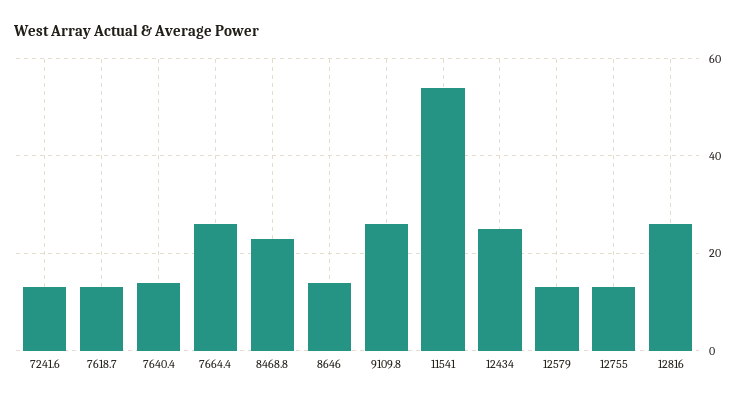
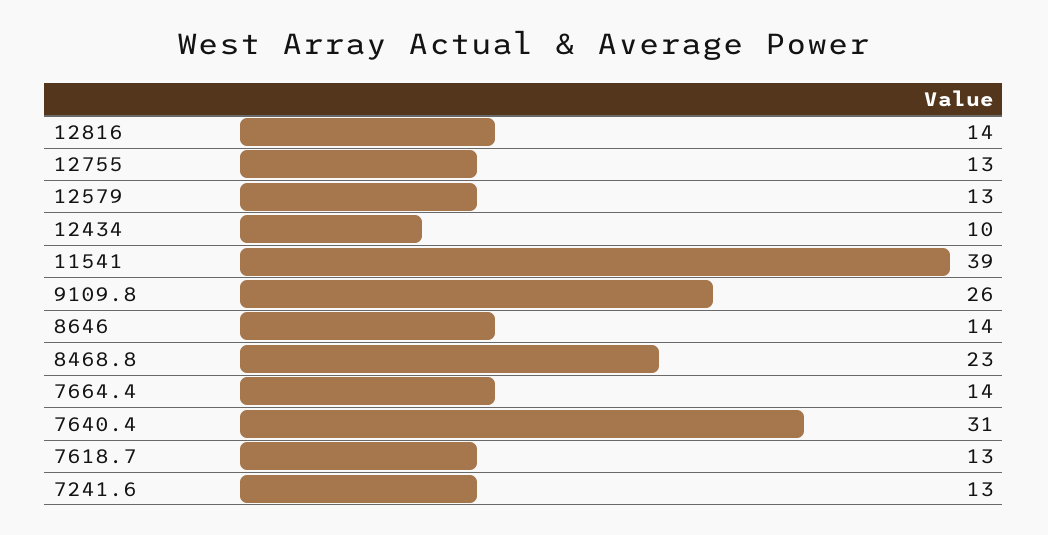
7640.4: 15 -> 31
7664.4: 25 -> 14
11541: 55 -> 39
12434: 25 -> 10
12816: 25 -> 14

